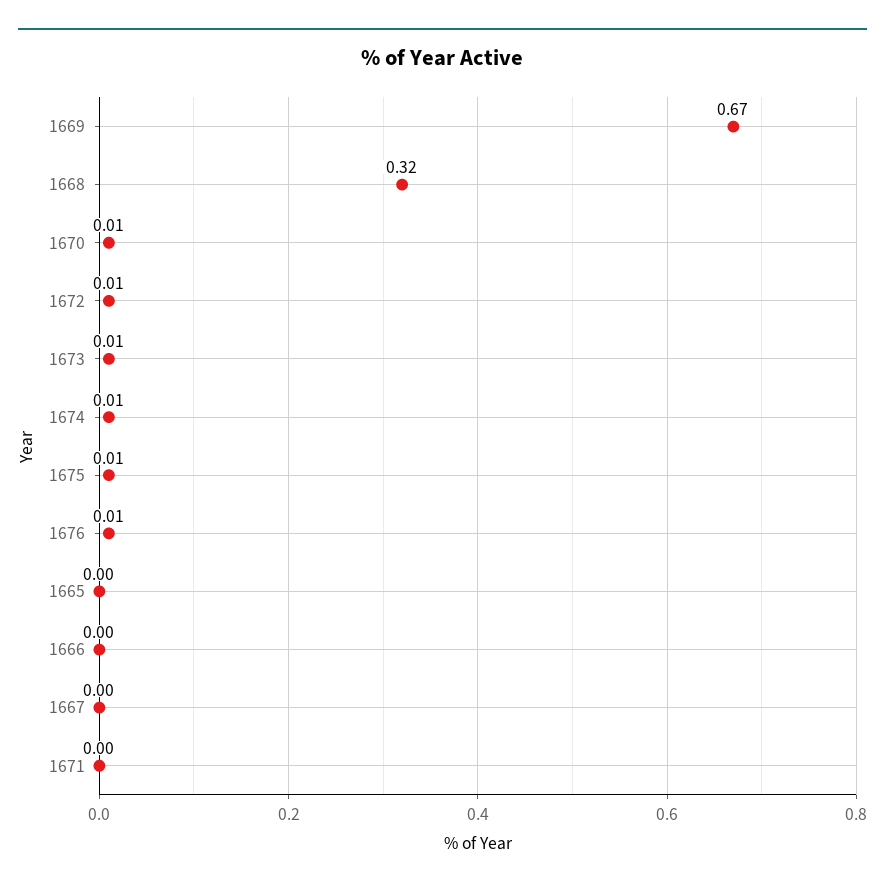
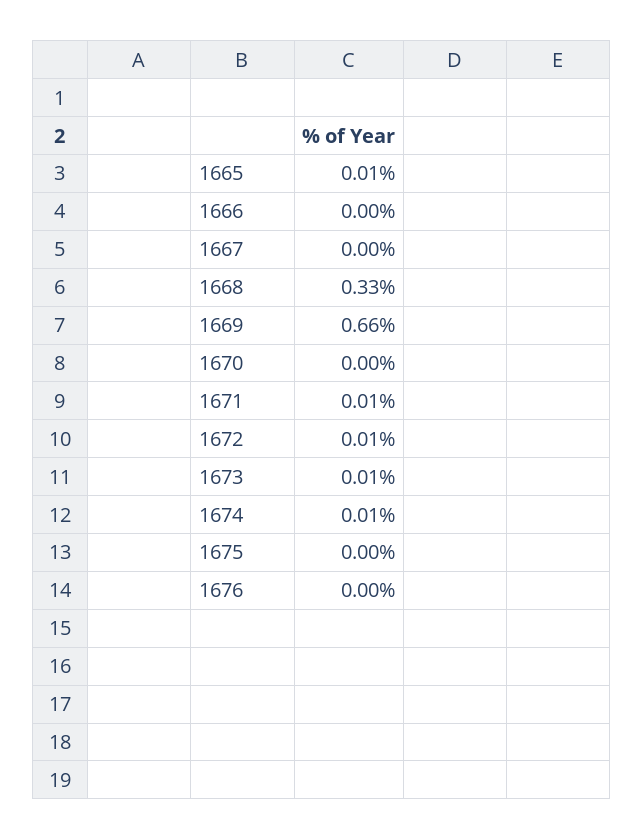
1669: 0.67 -> 0.66
1668: 0.32 -> 0.33
1670: 0.01 -> 0
1675: 0.01 -> 0
1676: 0.01 -> 0
1665: 0 -> 0.01
1671: 0 -> 0.01

